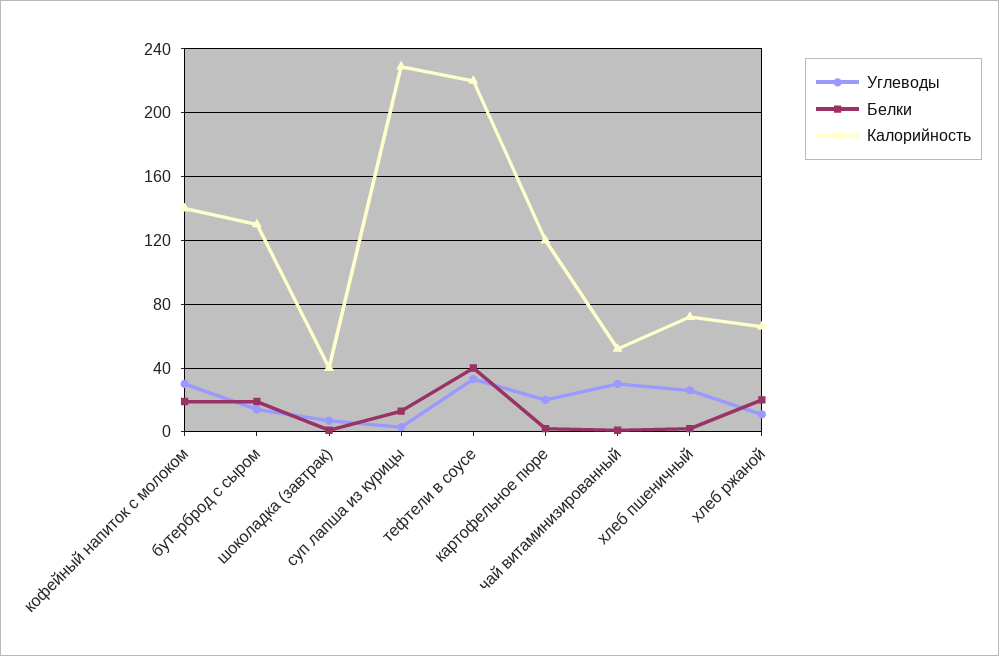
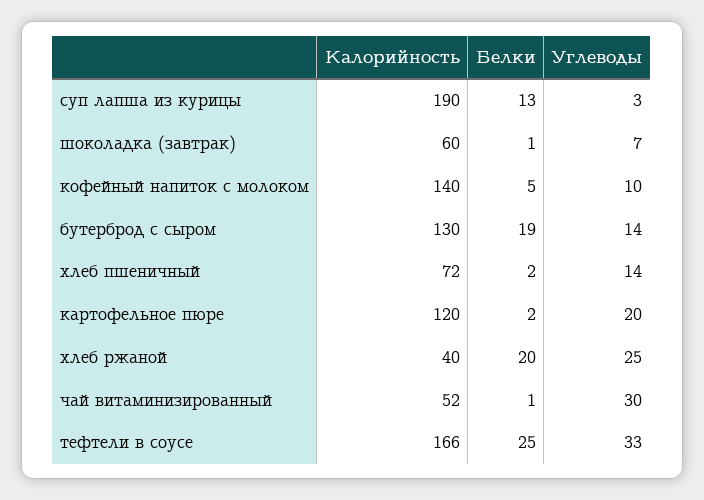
Углеводы, кофейный напиток с молоком: 30 -> 10
Белки, кофейный напиток с молоком: 20 -> 5
Калорийность, шоколадка (завтрак): 40 -> 60
Калорийность, суп лапша из курицы: 230 -> 190
Белки, тефтели в соусе: 40 -> 25
Калорийность, тефтели в соусе: 220 -> 166
Углеводы, хлеб пшеничный: 25 -> 14
Углеводы, хлеб ржаной: 10 -> 25
Калорийность, хлеб ржаной: 65 -> 40

